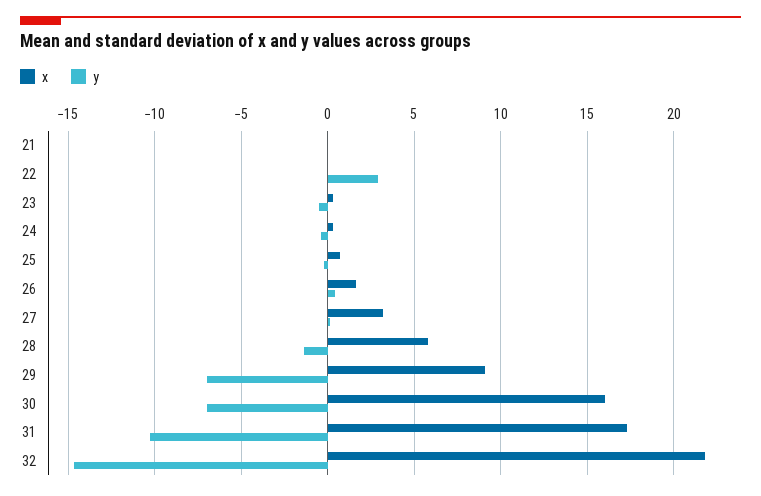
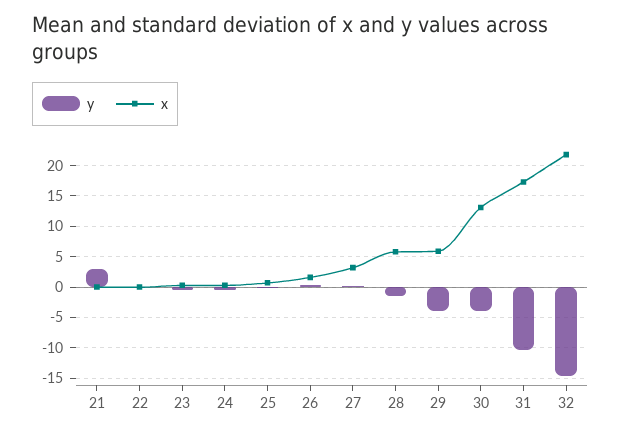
y, 21: 0 -> 3
y, 22: 3 -> 0
x, 29: 9 -> 6
y, 29: -7 -> -4
x, 30: 16 -> 13
y, 30: -7 -> -4

